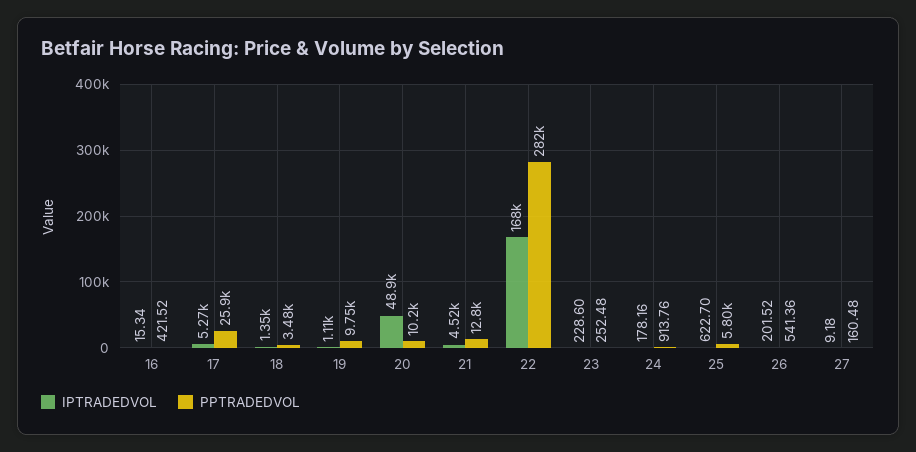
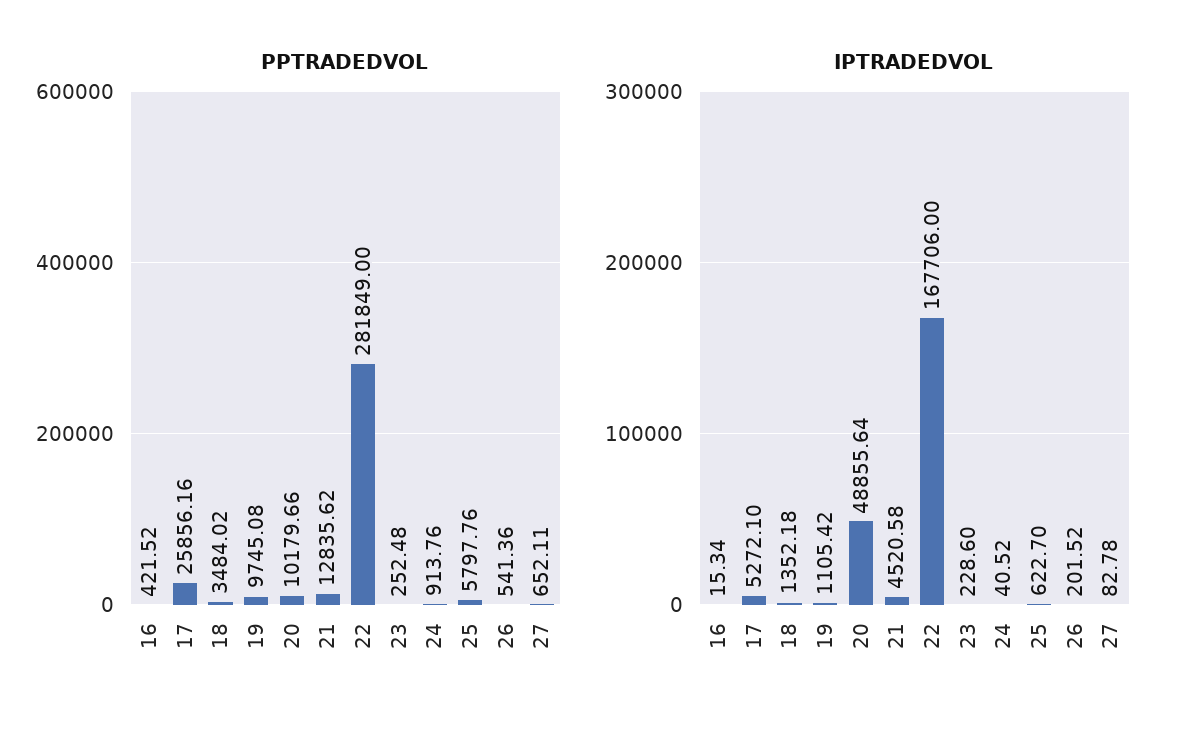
IPTRADEDVOL, 24: 178.16 -> 40.52
IPTRADEDVOL, 27: 9.18 -> 82.78
PPTRADEDVOL, 27: 160.48 -> 652.11

